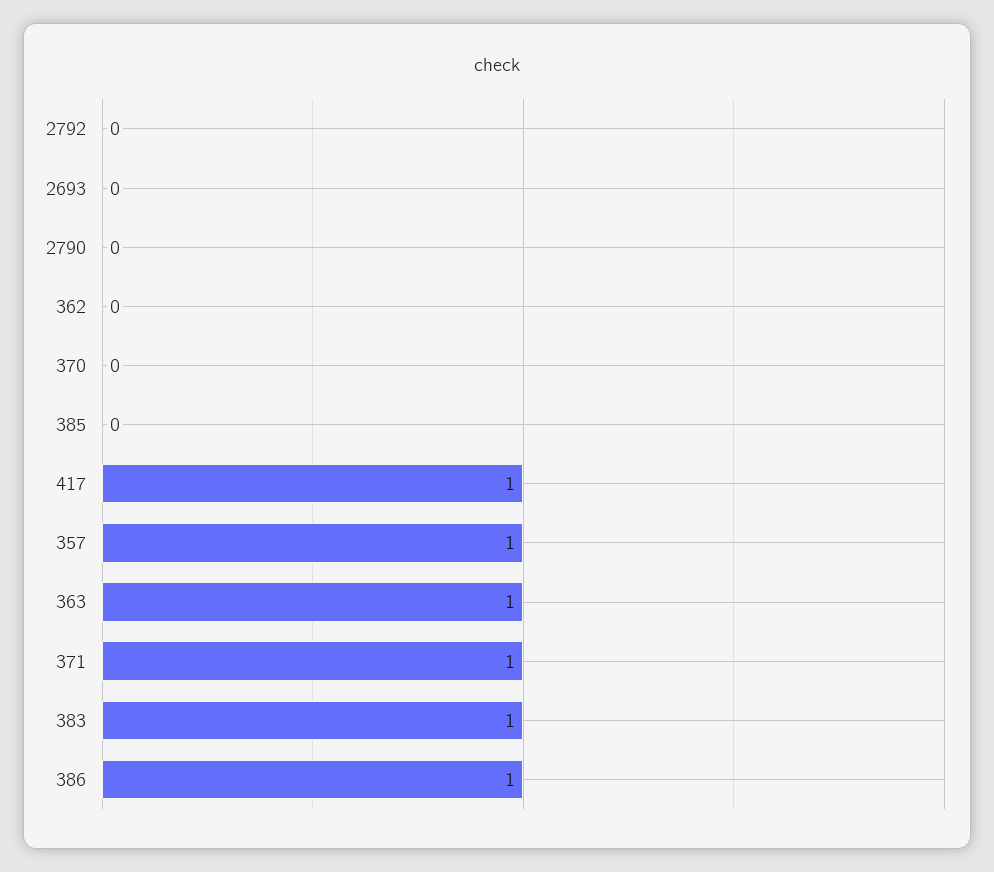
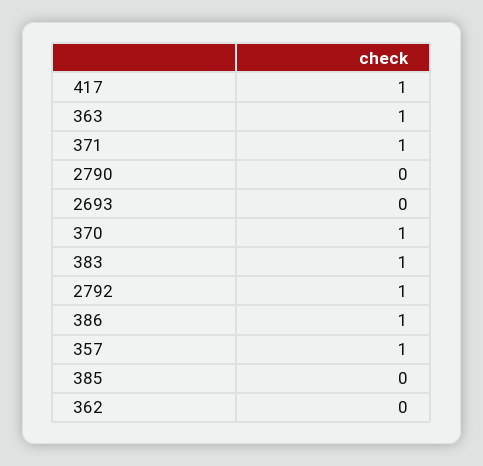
2792: 0 -> 1
370: 0 -> 1

